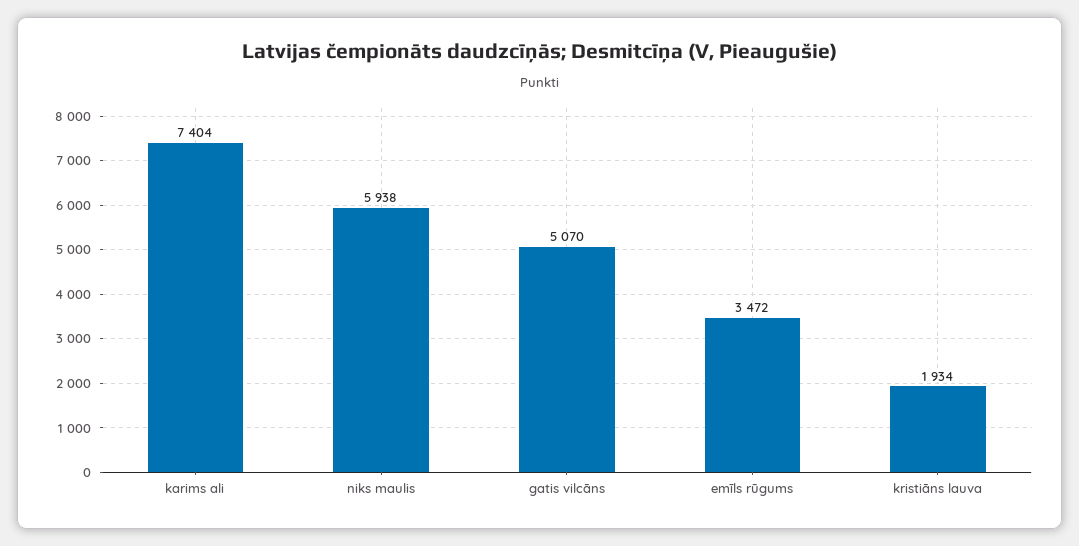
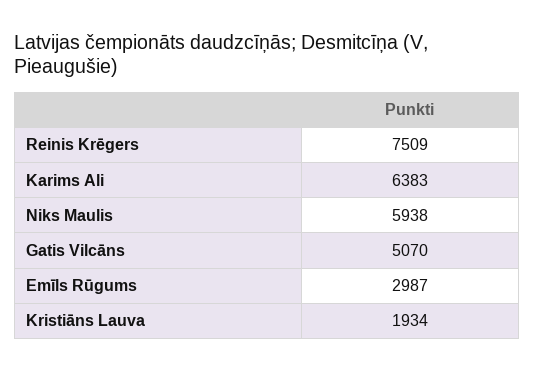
karims ali: 7404 -> 6383
emīls rūgums: 3472 -> 2987
Reinis Krēgers: none -> 7509

